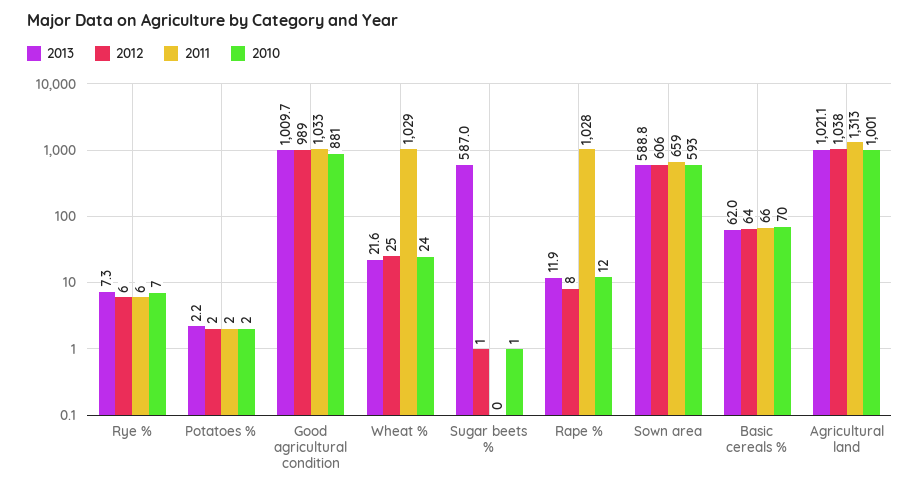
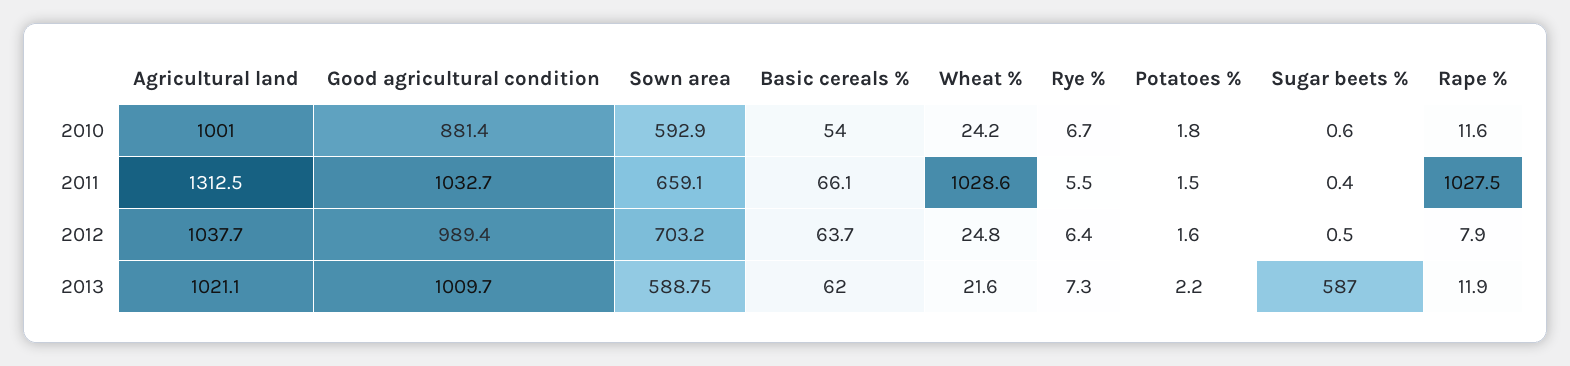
2012, Sown area: 606 -> 703.2
2010, Basic cereals %: 70 -> 54

